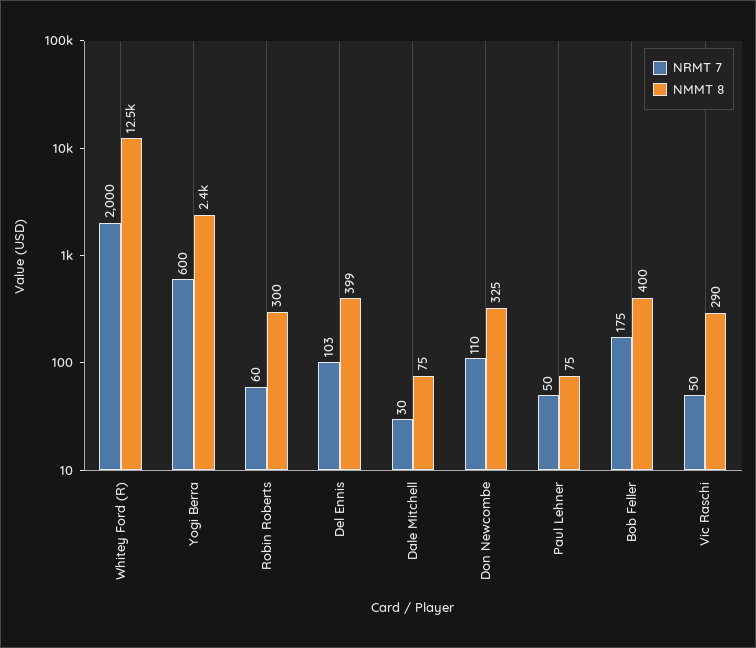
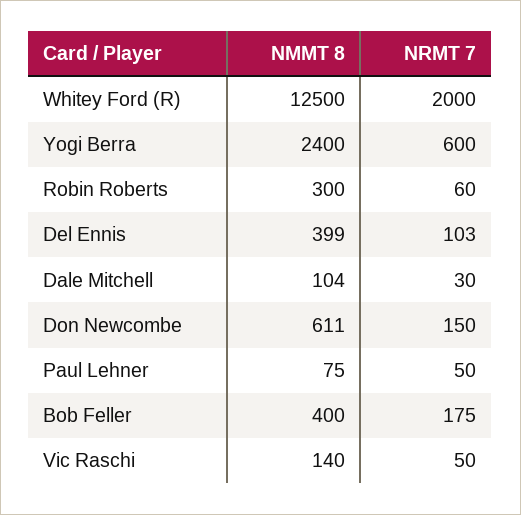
NMMT 8, Dale Mitchell: 75 -> 104
NRMT 7, Don Newcombe: 110 -> 150
NMMT 8, Don Newcombe: 325 -> 611
NMMT 8, Vic Raschi: 290 -> 140

